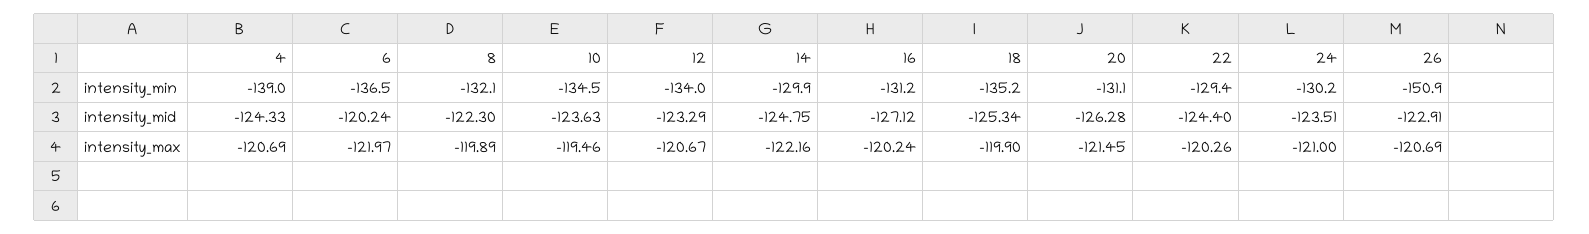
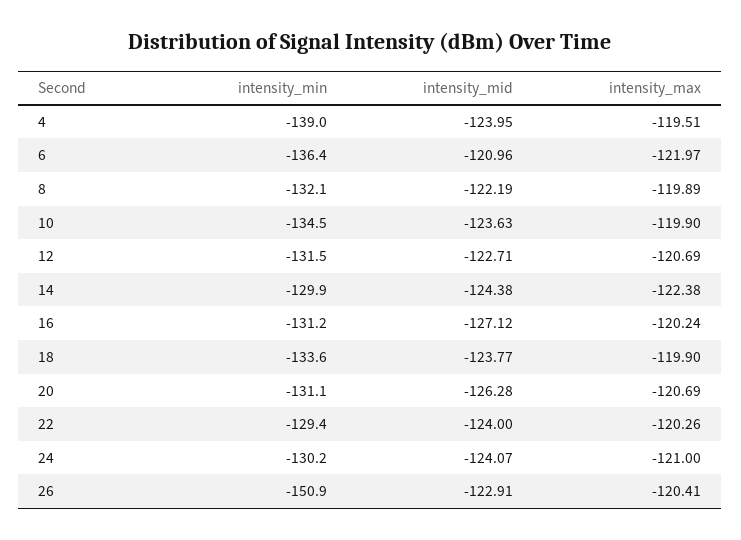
6, intensity_min: -136.5 -> -136.4
12, intensity_min: -134 -> -131.5
18, intensity_min: -135.2 -> -133.6
4, intensity_mid: -124.33 -> -123.95
6, intensity_mid: -120.24 -> -120.96
8, intensity_mid: -122.3 -> -122.19
12, intensity_mid: -123.29 -> -122.71
14, intensity_mid: -124.75 -> -124.38
18, intensity_mid: -125.34 -> -123.77
22, intensity_mid: -124.4 -> -124
24, intensity_mid: -123.51 -> -124.07
4, intensity_max: -120.69 -> -119.51
10, intensity_max: -119.46 -> -119.9
12, intensity_max: -120.67 -> -120.69
14, intensity_max: -122.16 -> -122.38
20, intensity_max: -121.45 -> -120.69
26, intensity_max: -120.69 -> -120.41

